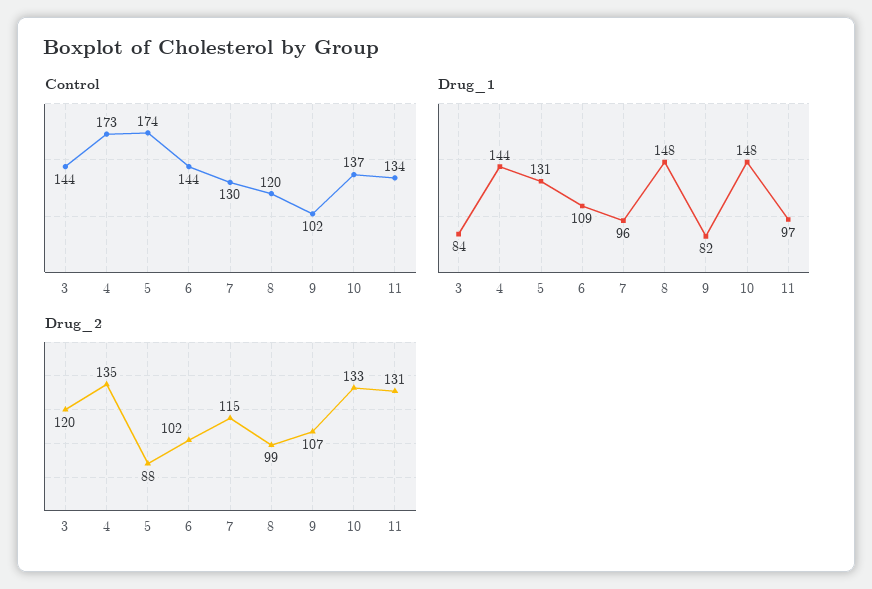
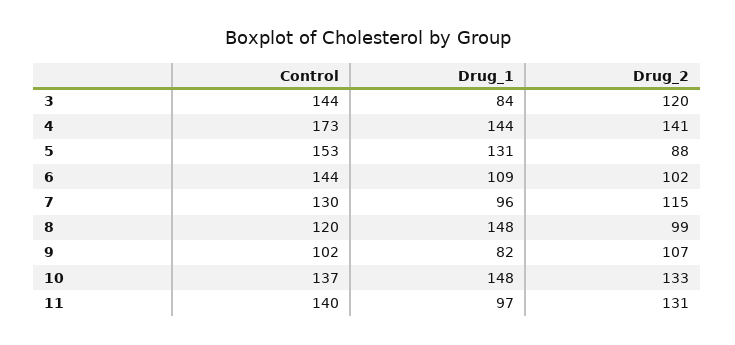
Control, 5: 174 -> 153
Control, 11: 134 -> 140
Drug_2, 4: 135 -> 141

